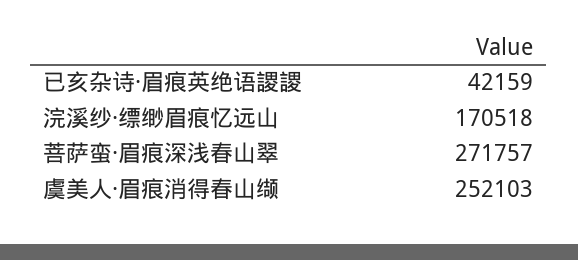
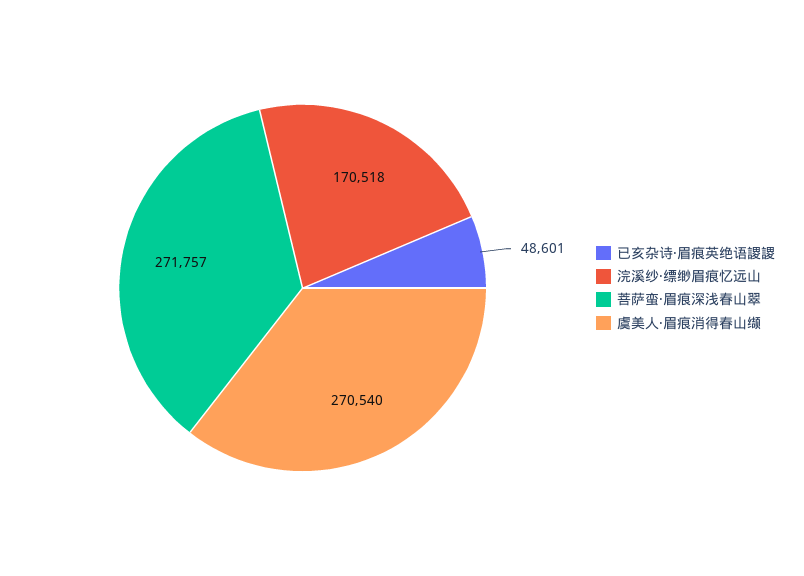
已亥杂诗·眉痕英绝语謖謖: 42159 -> 48601
虞美人·眉痕消得春山缬: 252103 -> 270540

